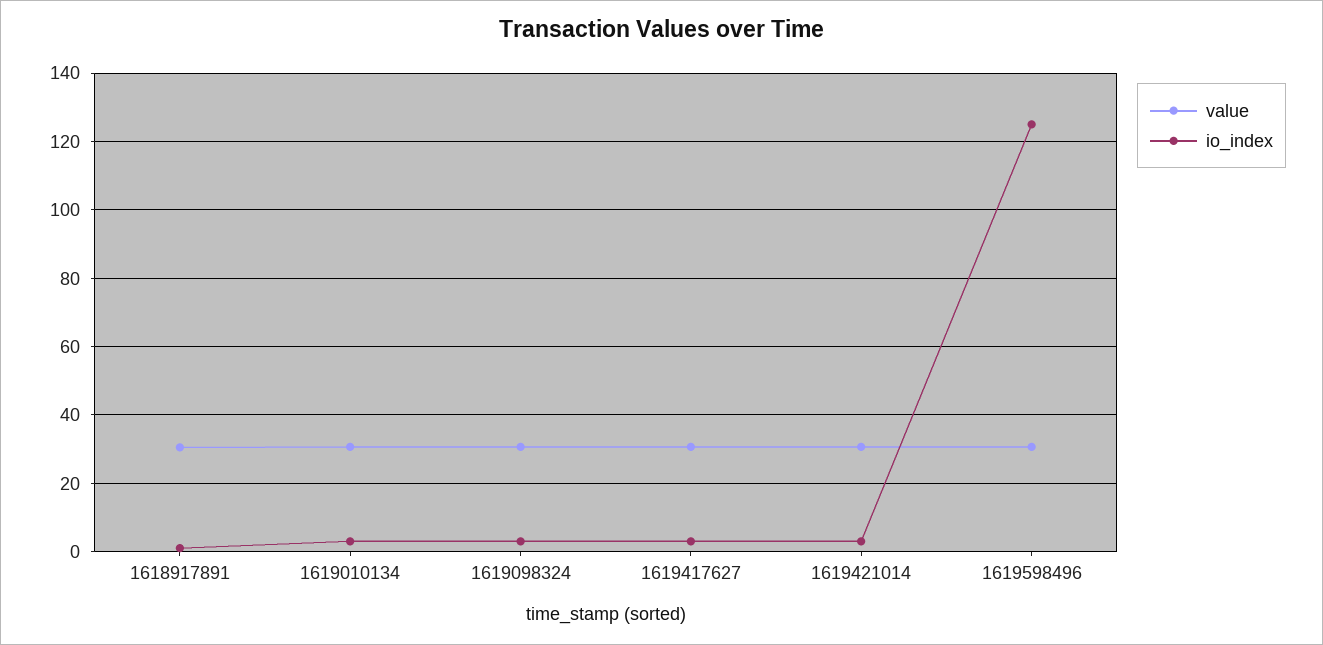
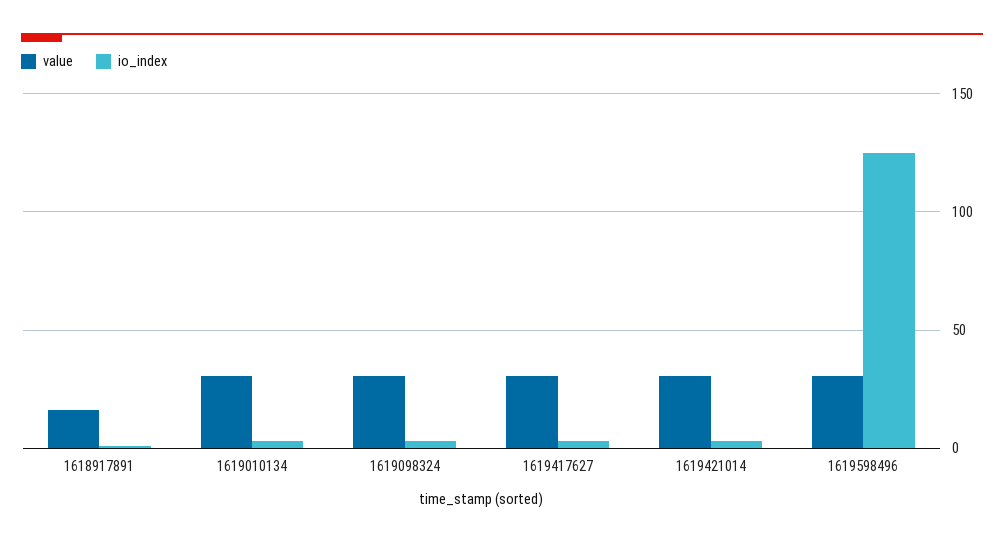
value, 1618917891: 30 -> 15

